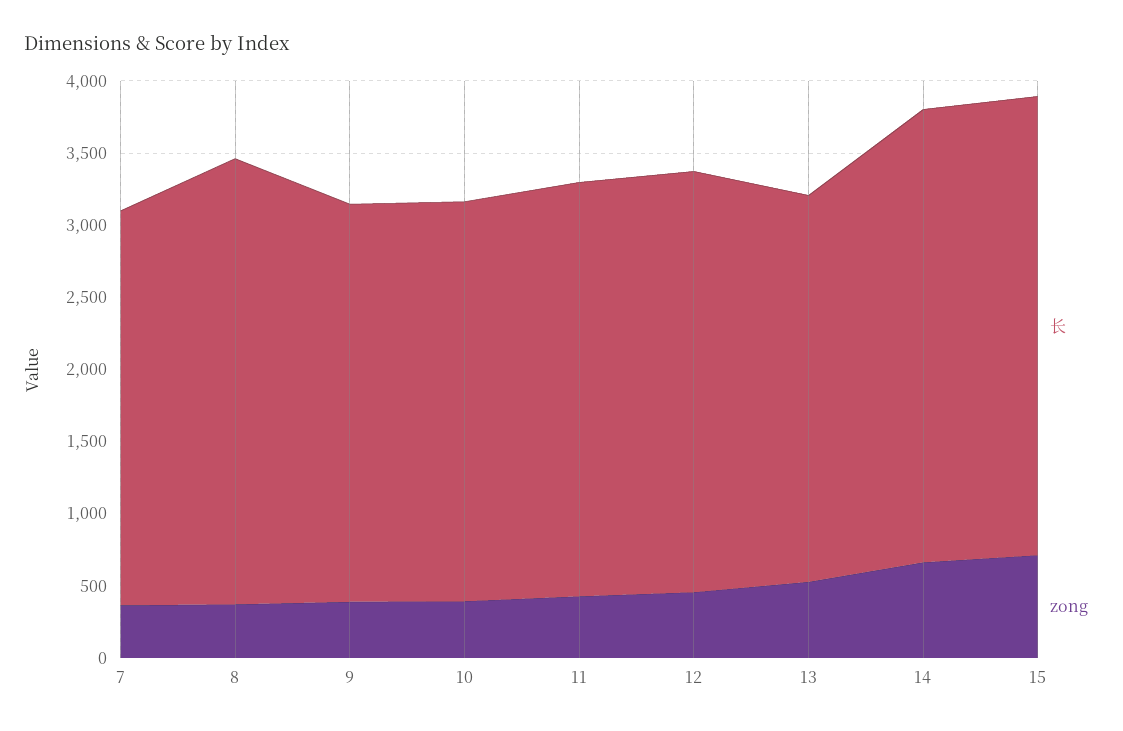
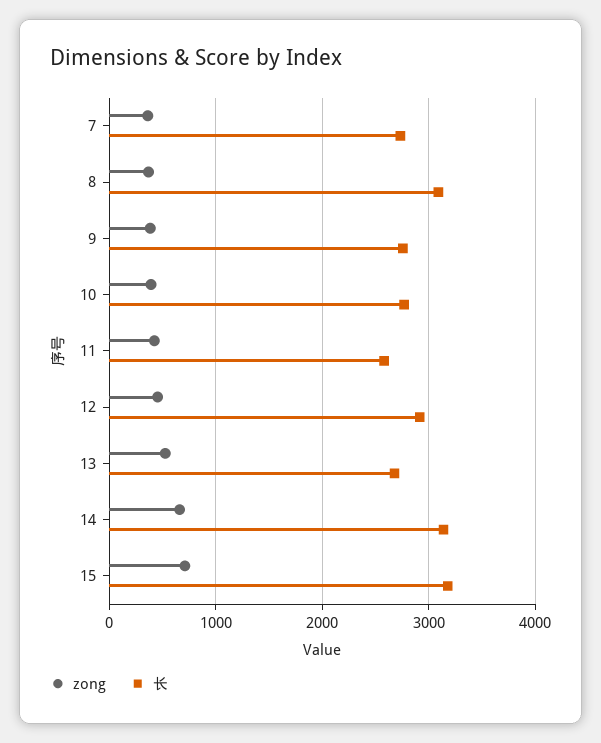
长, 11: 2900 -> 2600

